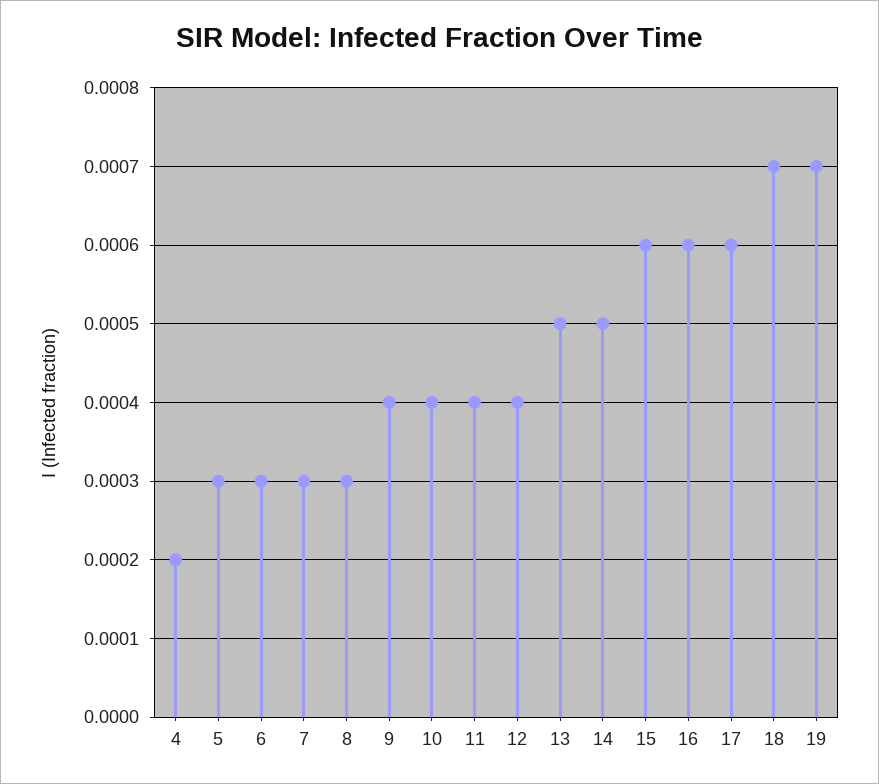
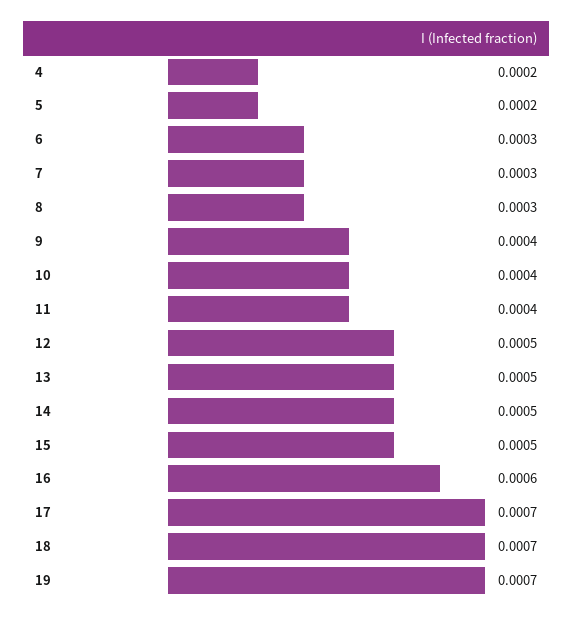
5: 0.0003 -> 0.0002
12: 0.0004 -> 0.0005
15: 0.0006 -> 0.0005
17: 0.0006 -> 0.0007

